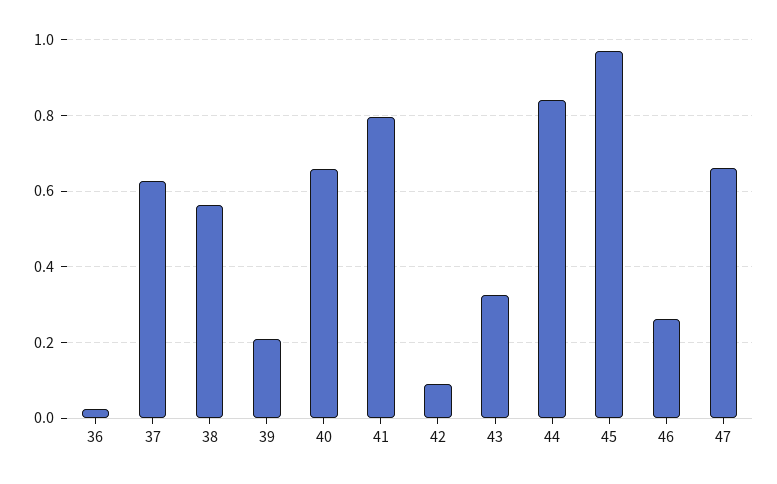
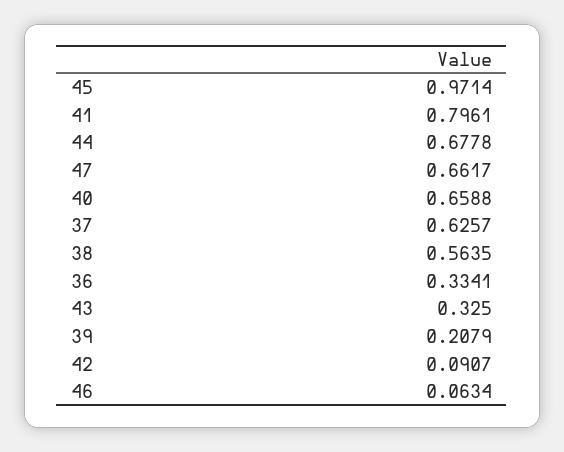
36: 0.02 -> 0.3341
44: 0.84 -> 0.6778
46: 0.26 -> 0.0634

